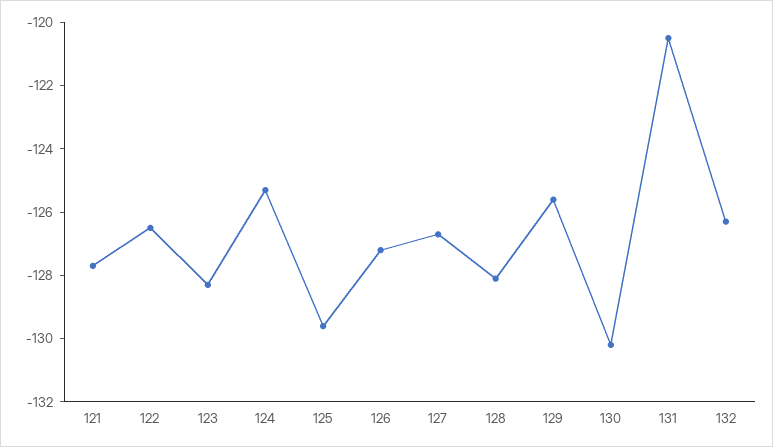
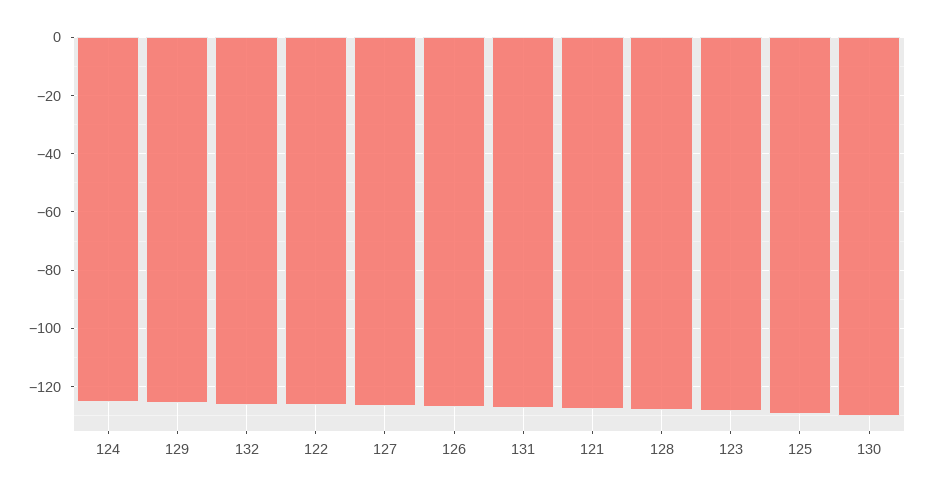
131: -120.5 -> -127.5

